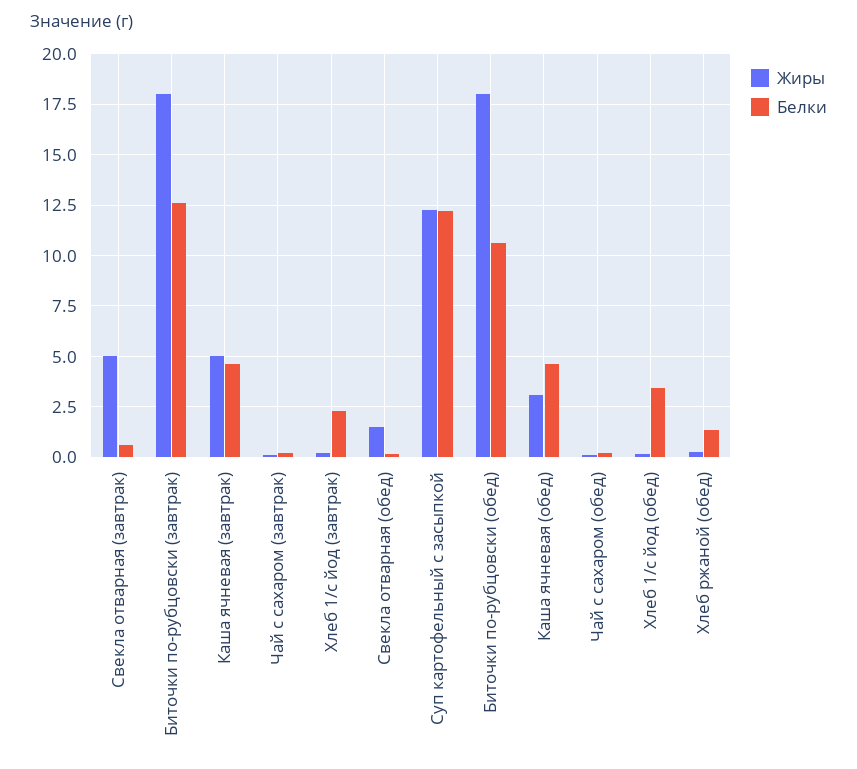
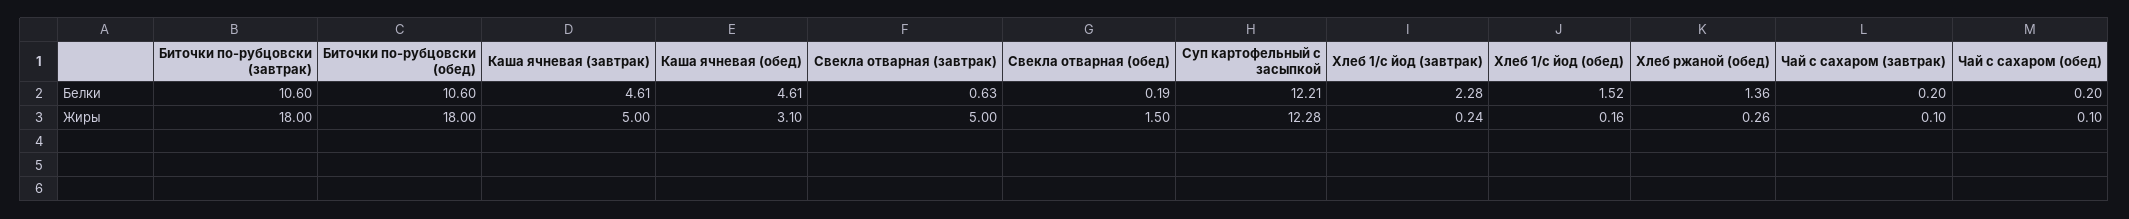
Белки, Биточки по-рубцовски (завтрак): 12.5 -> 10.6
Белки, Хлеб 1/с йод (обед): 3.5 -> 1.52

